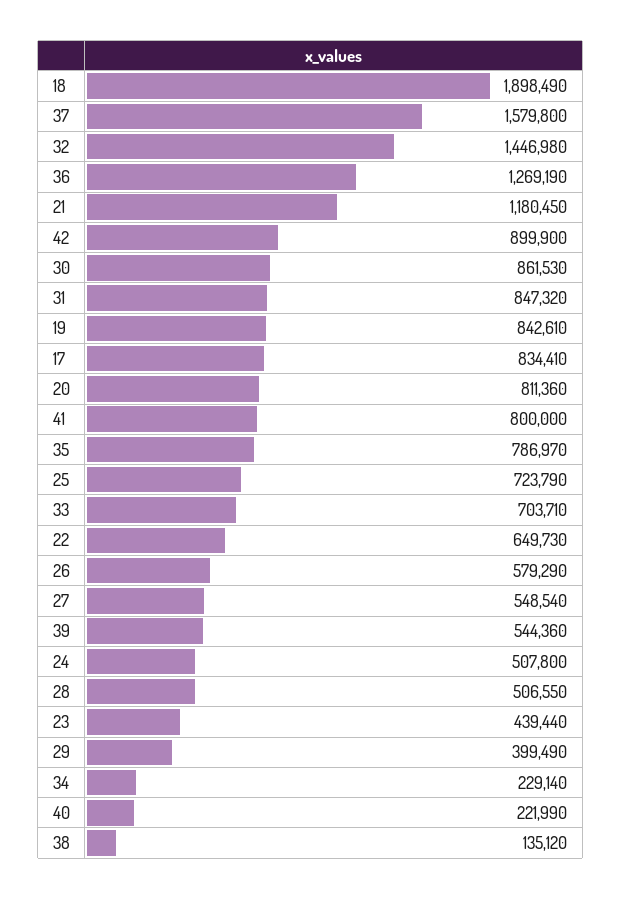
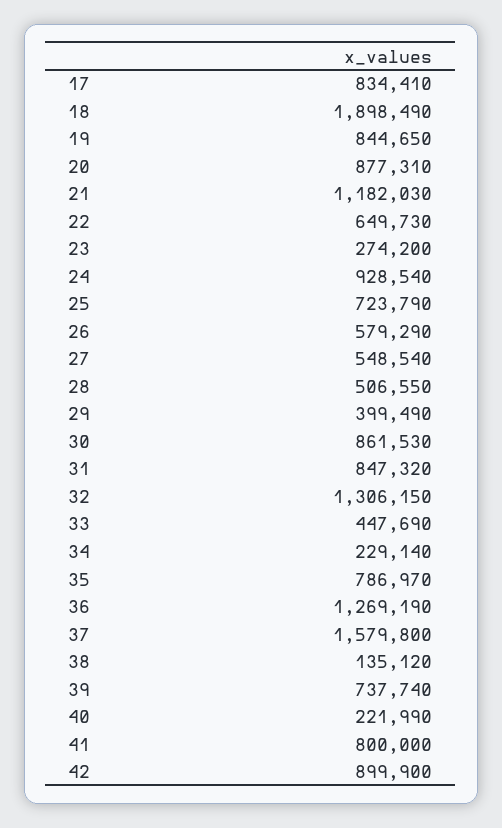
32: 1446980 -> 1306150
21: 1180450 -> 1182030
19: 842610 -> 844650
20: 811360 -> 877310
33: 703710 -> 447690
39: 544360 -> 737740
24: 507800 -> 928540
23: 439440 -> 274200

